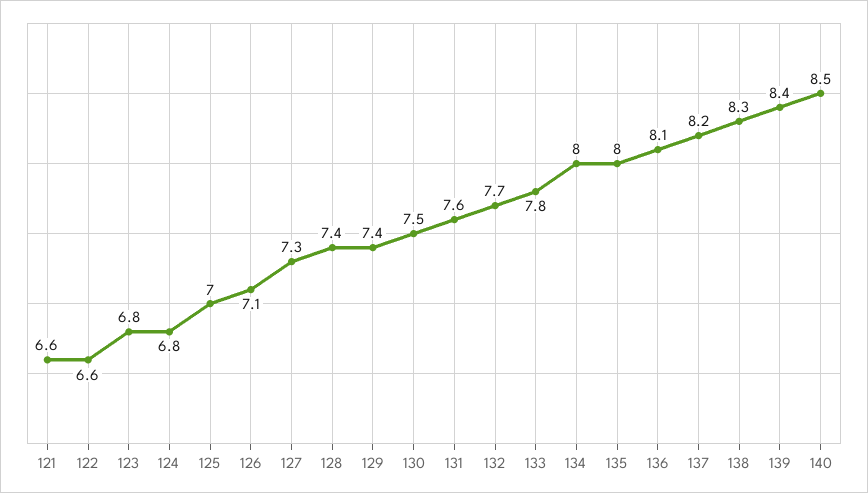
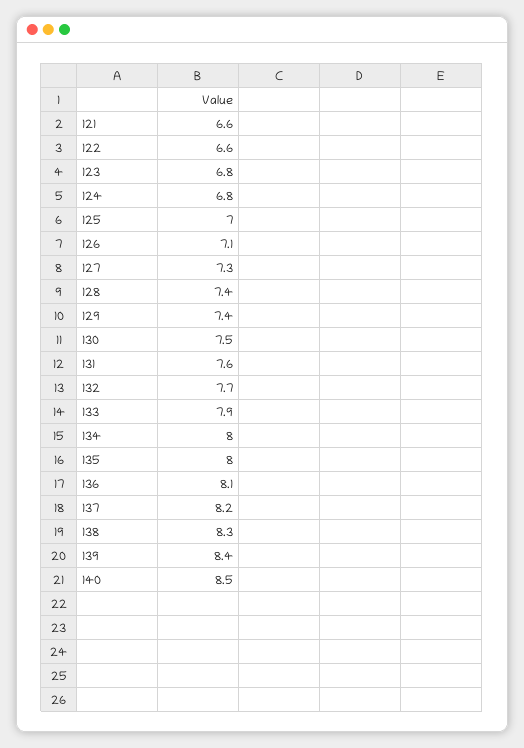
133: 7.8 -> 7.9

